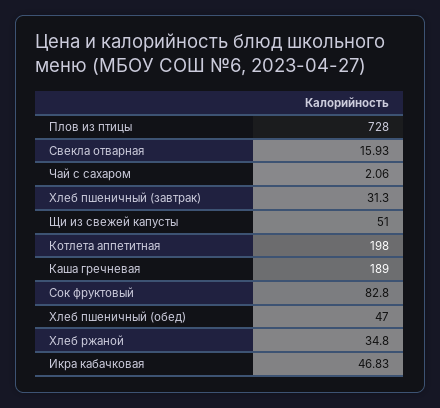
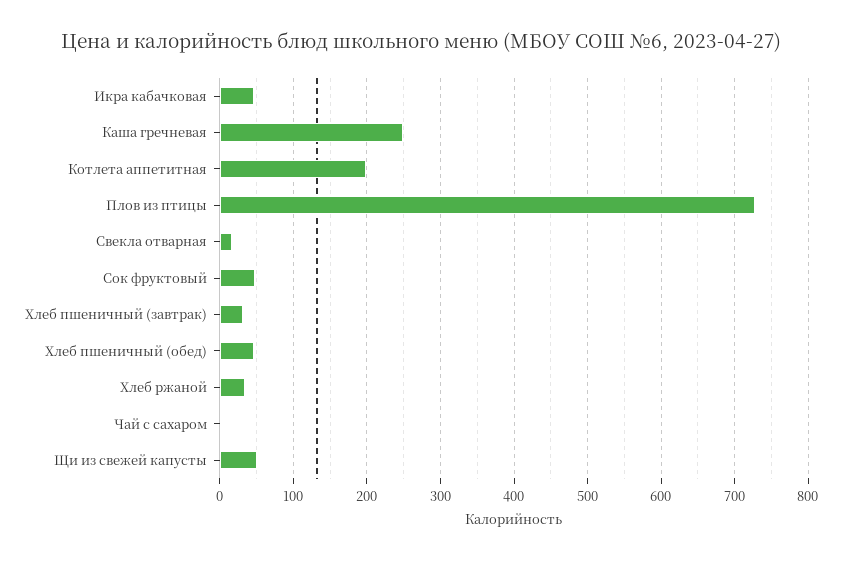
Каша гречневая: 189 -> 250
Сок фруктовый: 82.8 -> 50

